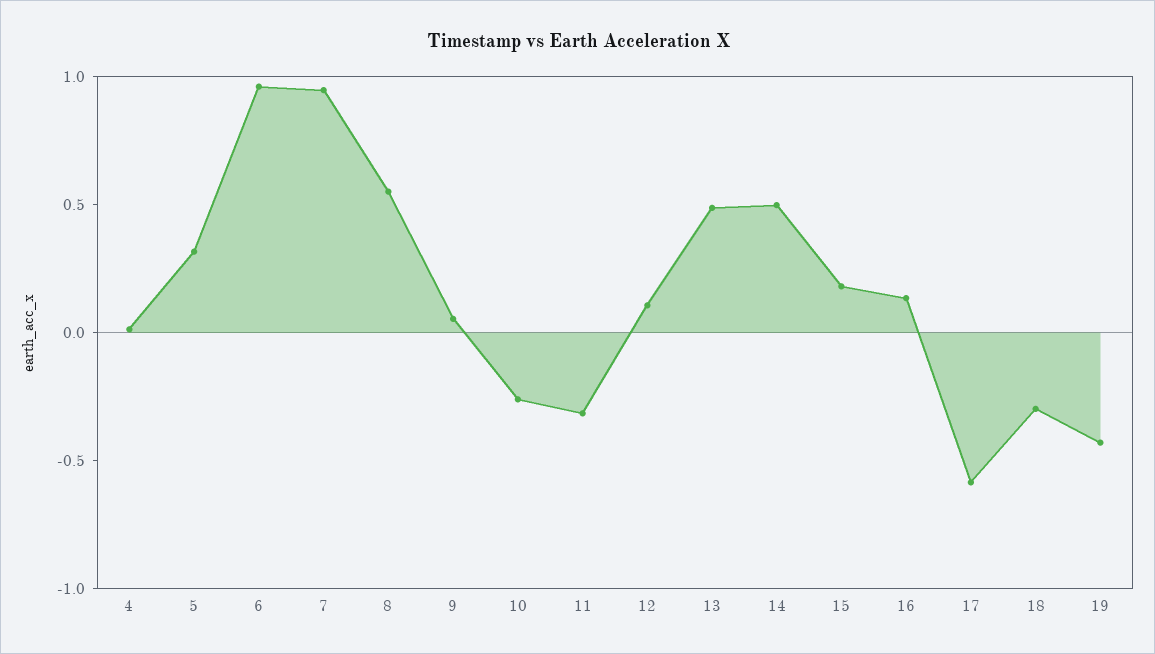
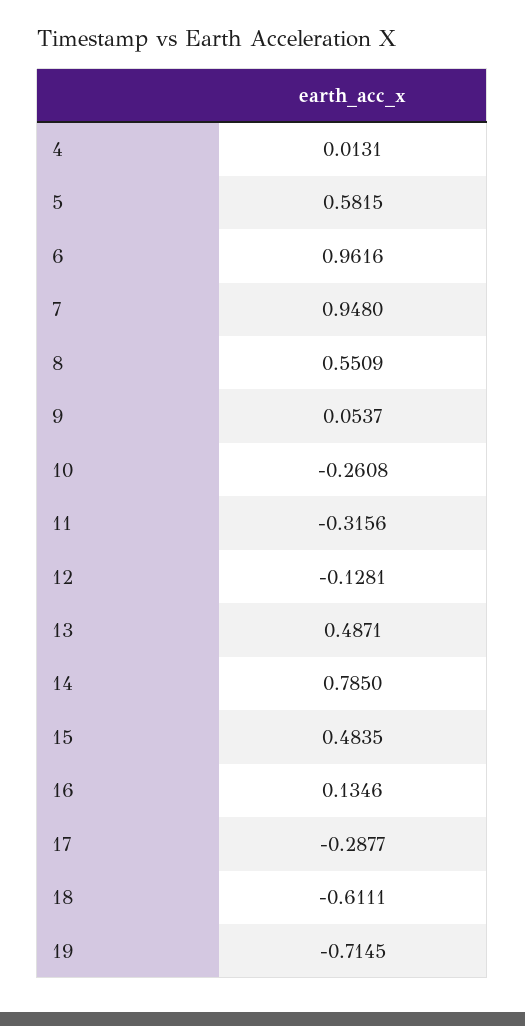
5: 0.3 -> 0.5815
12: 0.1 -> -0.1281
14: 0.5 -> 0.785
15: 0.2 -> 0.4835
17: -0.6 -> -0.2877
18: -0.3 -> -0.6111
19: -0.4 -> -0.7145

